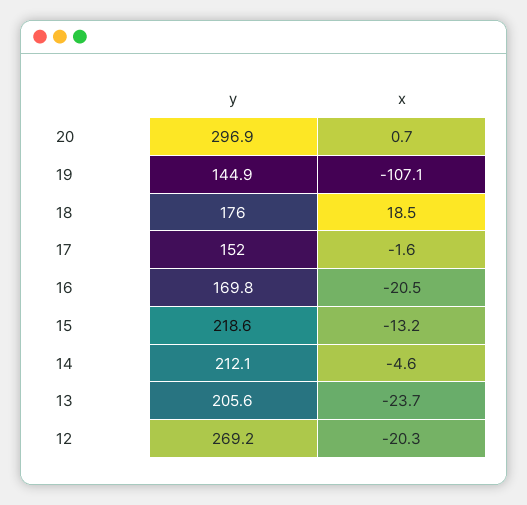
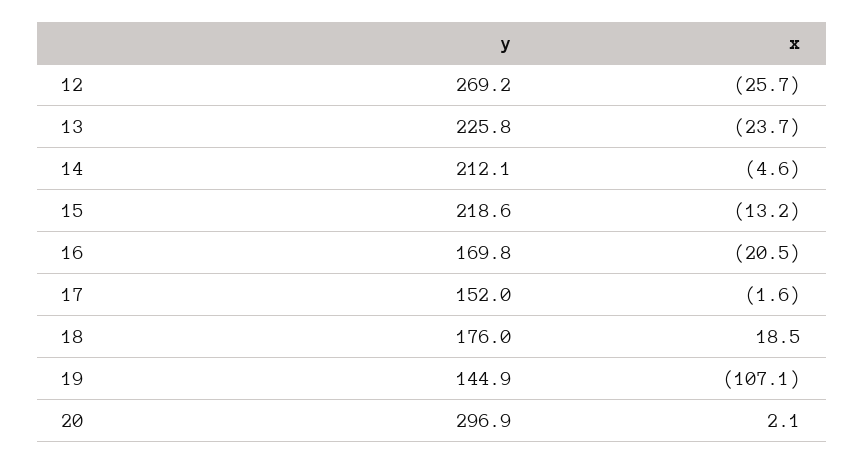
x, 20: 0.7 -> 2.1
y, 13: 205.6 -> 225.8
x, 12: -20.3 -> -25.7

